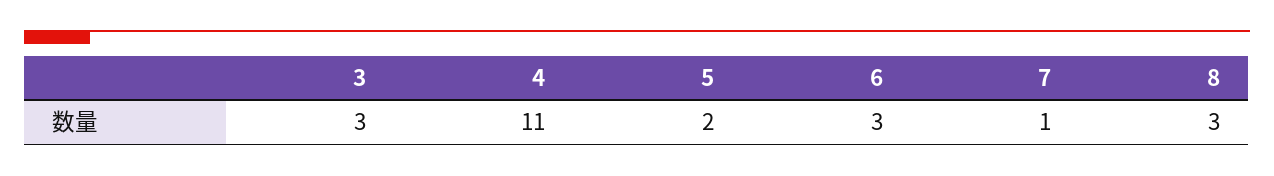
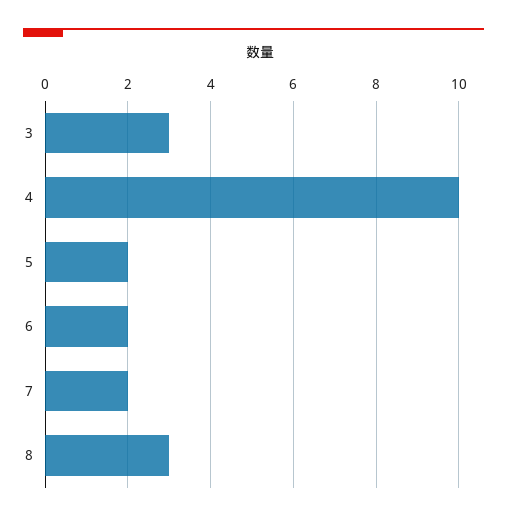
4: 11 -> 10
6: 3 -> 2
7: 1 -> 2

